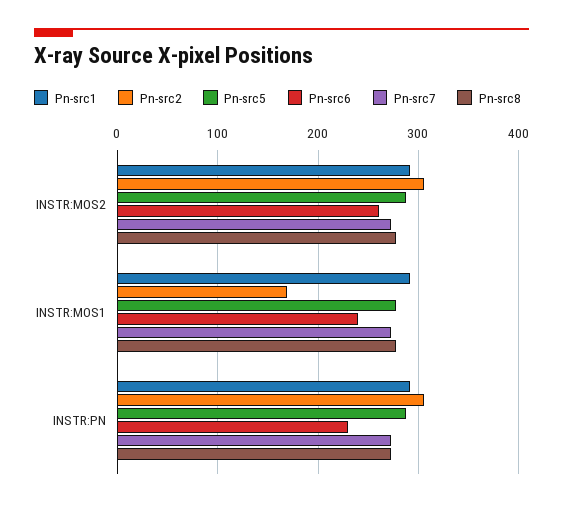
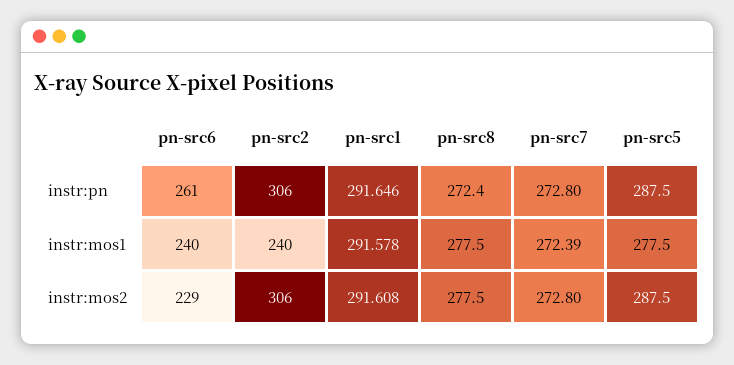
Pn-src6, INSTR:MOS2: 260 -> 229
Pn-src2, INSTR:MOS1: 170 -> 240
Pn-src6, INSTR:PN: 230 -> 261

